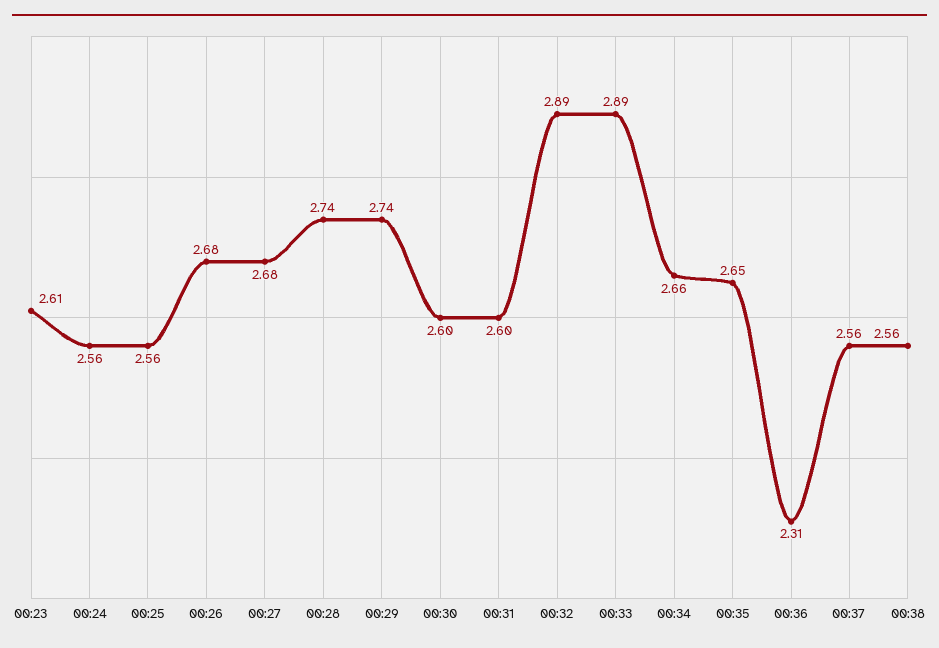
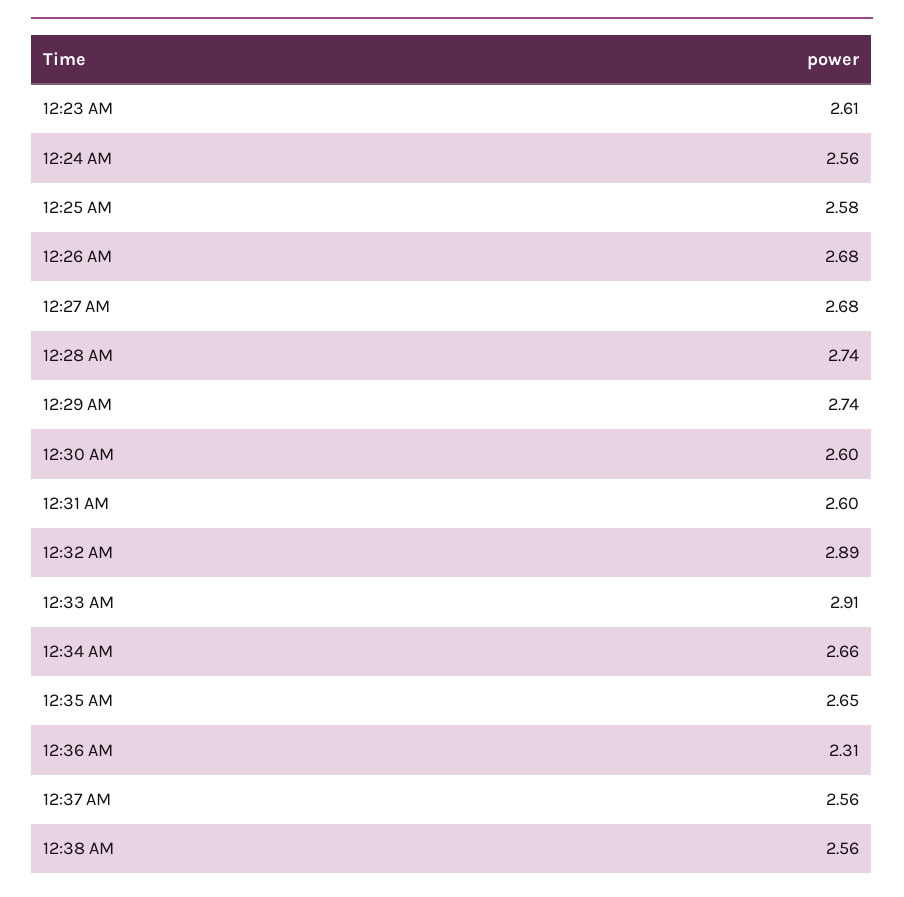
00:25: 2.56 -> 2.58
00:33: 2.89 -> 2.91

